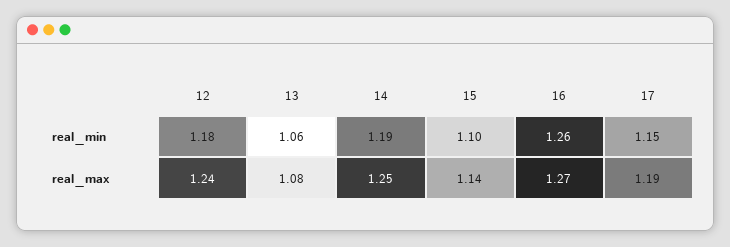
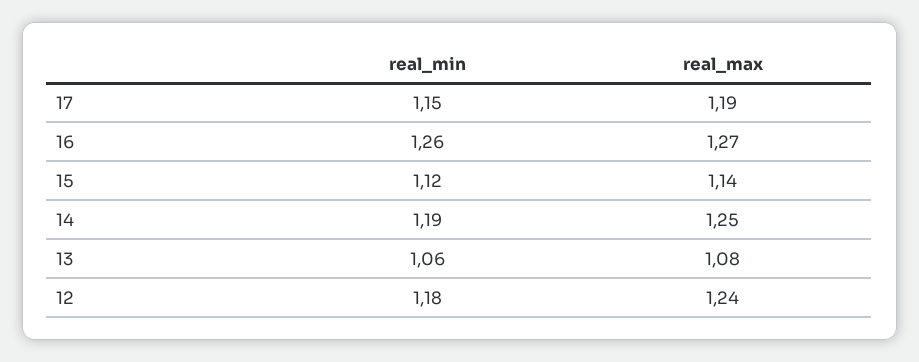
15, real_min: 1.1 -> 1.12

